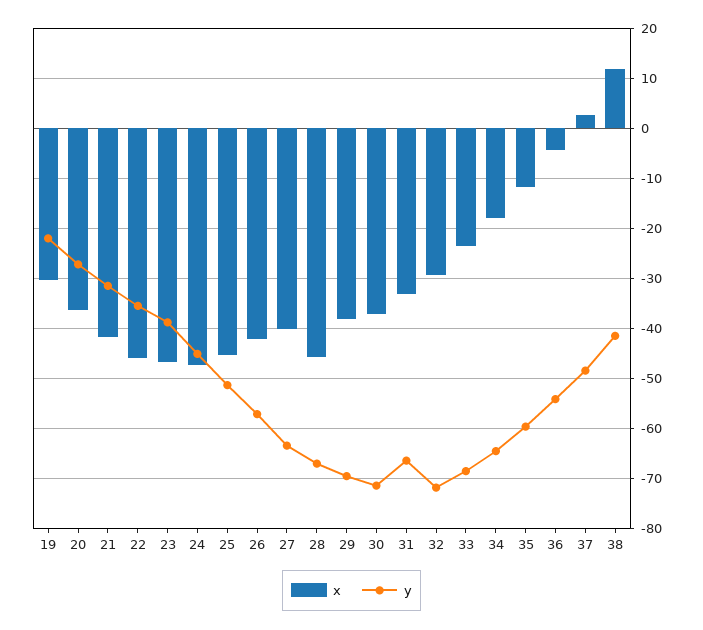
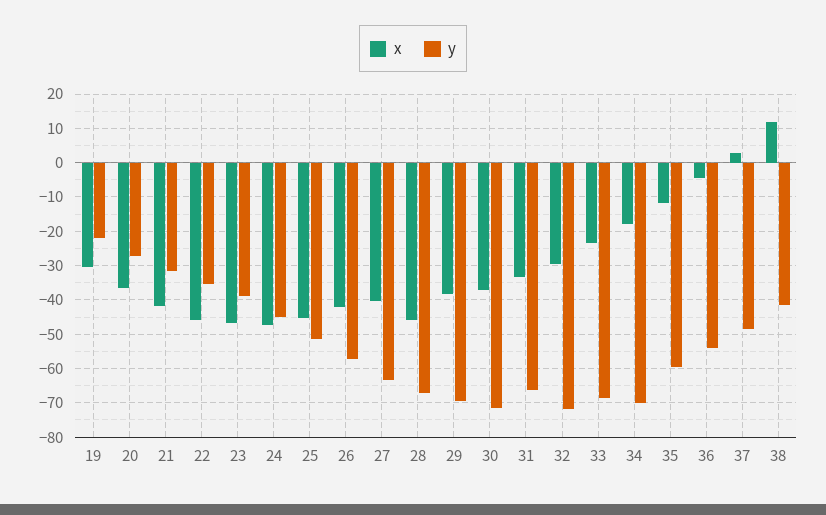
y, 34: -64 -> -70

